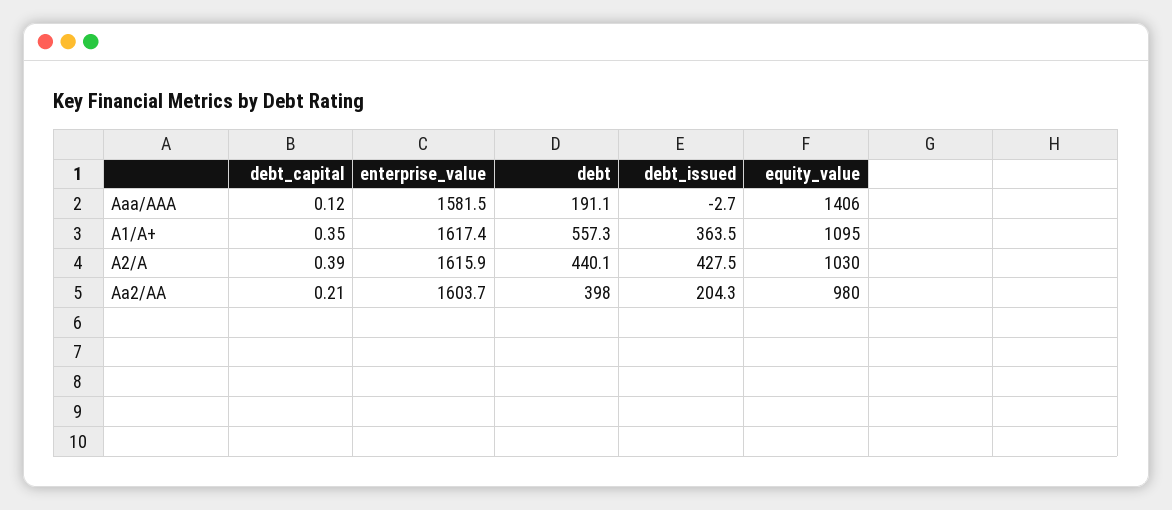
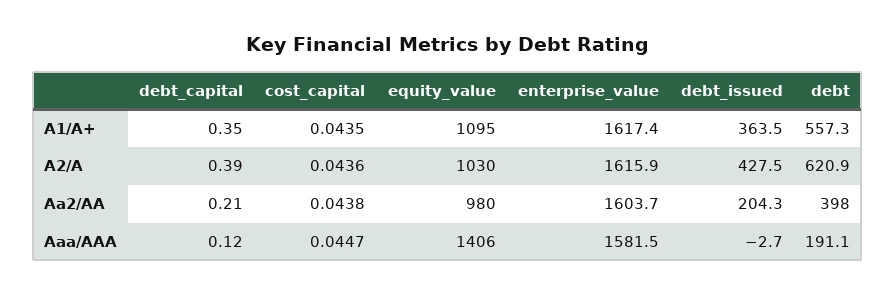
debt, A2/A: 440.1 -> 620.9
cost_capital, A1/A+: none -> 0.0435
cost_capital, A2/A: none -> 0.0436
cost_capital, Aa2/AA: none -> 0.0438
cost_capital, Aaa/AAA: none -> 0.0447

